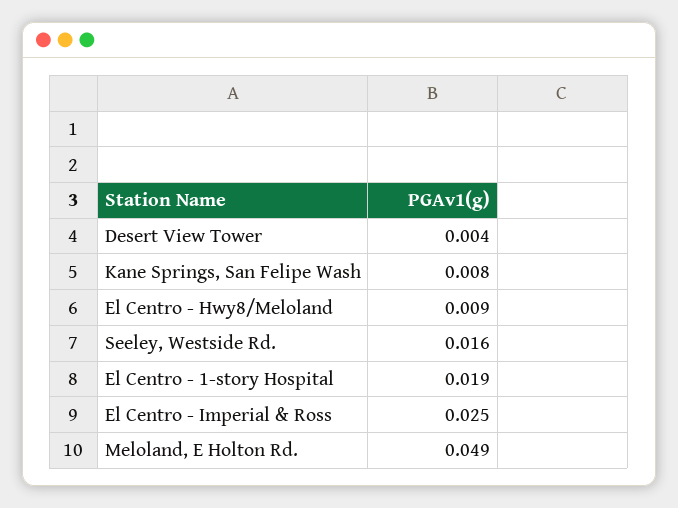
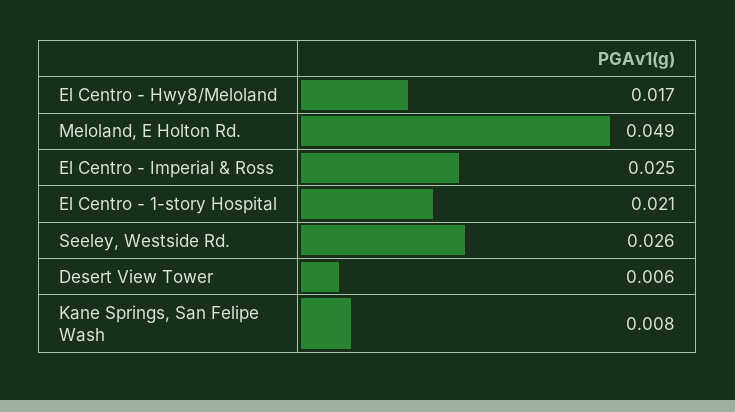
Desert View Tower: 0.004 -> 0.006
El Centro - Hwy8/Meloland: 0.009 -> 0.017
Seeley, Westside Rd.: 0.016 -> 0.026
El Centro - 1-story Hospital: 0.019 -> 0.021

